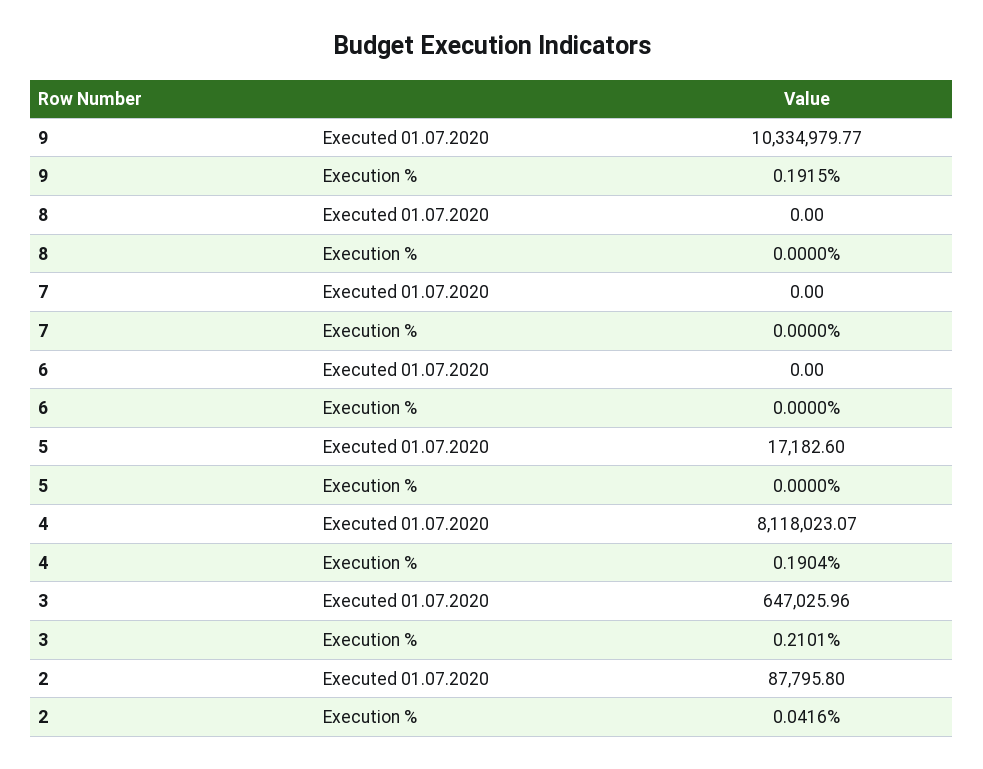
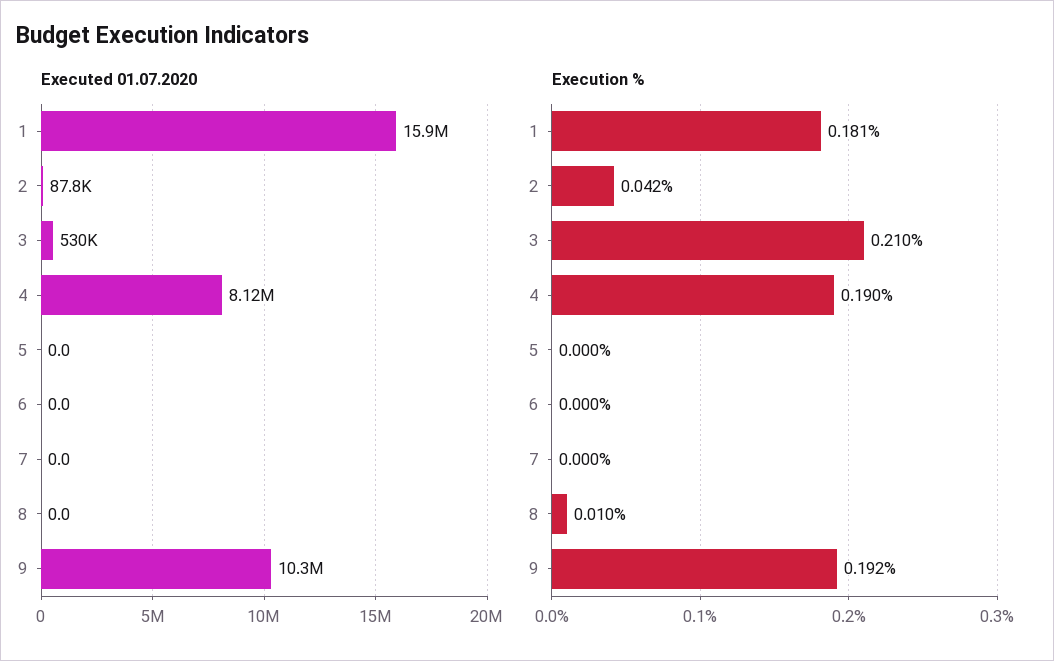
Execution %, 8: 0 -> 0.01
Executed 01.07.2020, 5: 17182.6 -> 0
Executed 01.07.2020, 3: 647025.96 -> 530000
Executed 01.07.2020, 1: none -> 15900000
Execution %, 1: none -> 0.181

